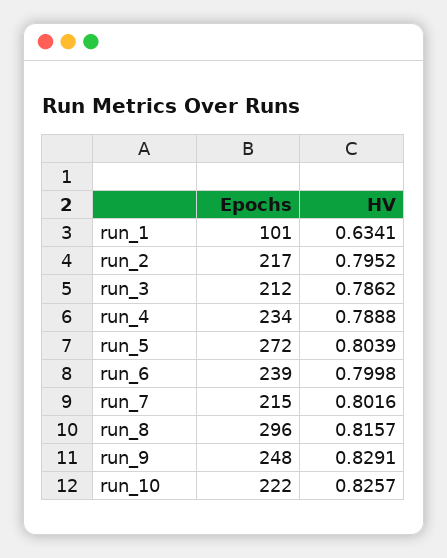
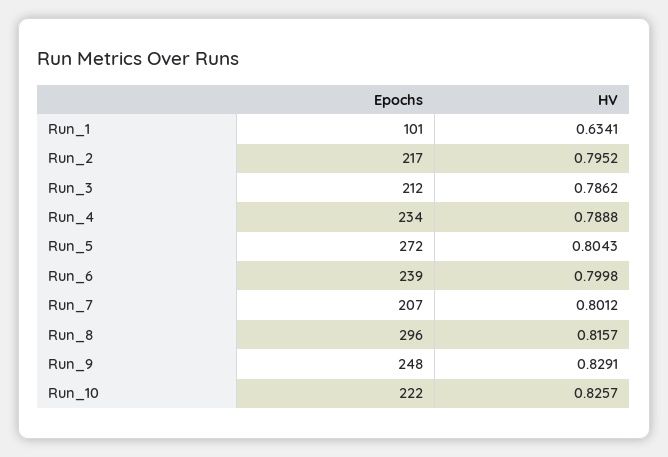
HV, run_5: 0.8039 -> 0.8043
Epochs, run_7: 215 -> 207
HV, run_7: 0.8016 -> 0.8012

